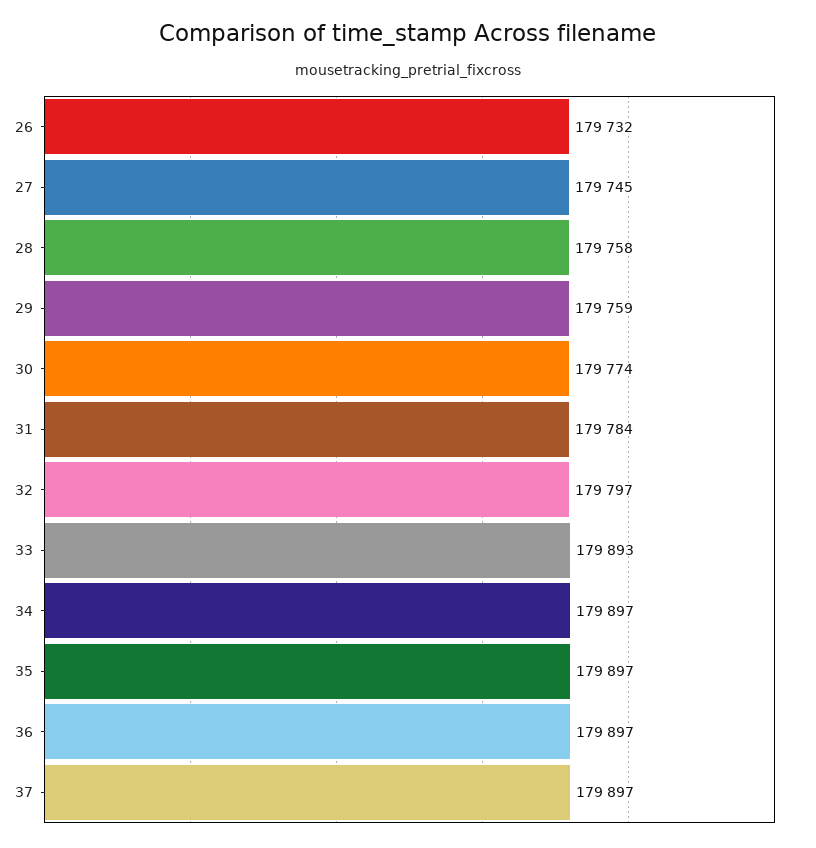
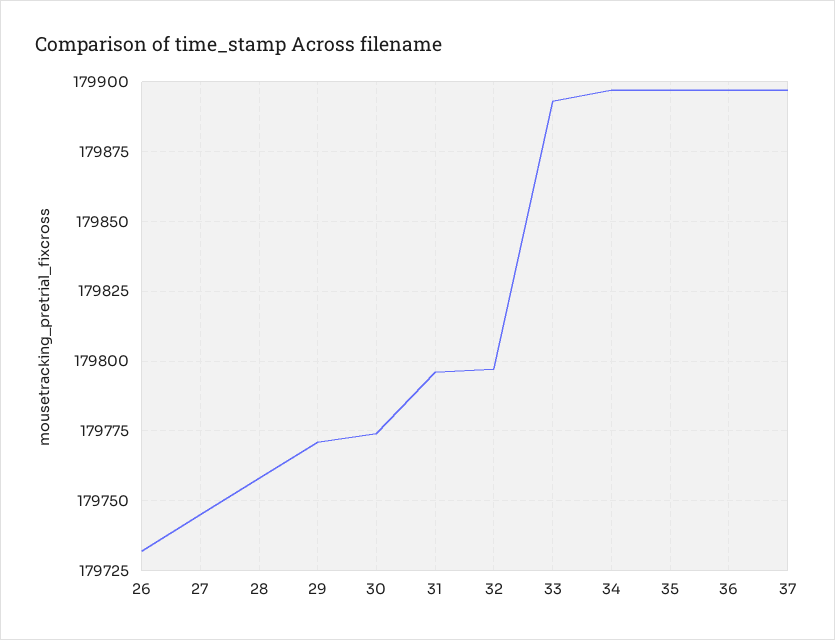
29: 179759 -> 179770
31: 179784 -> 179795

